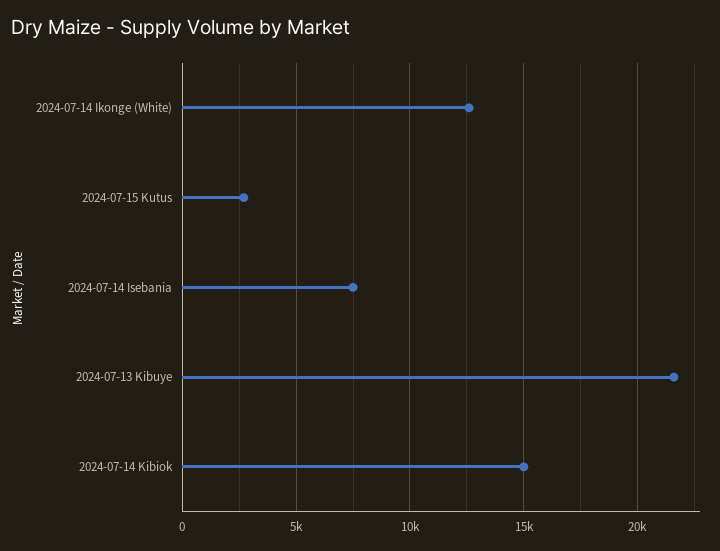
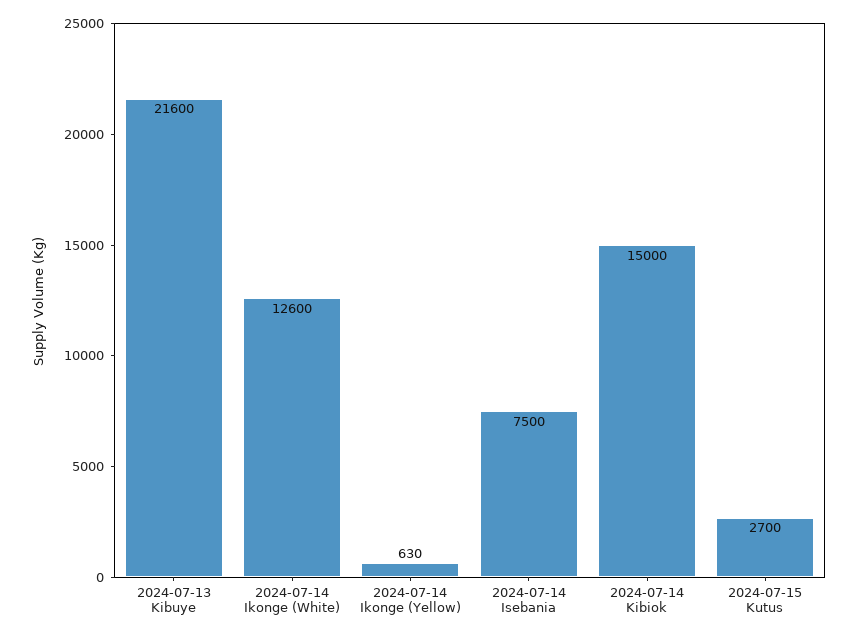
2024-07-14 Ikonge (Yellow): none -> 630

